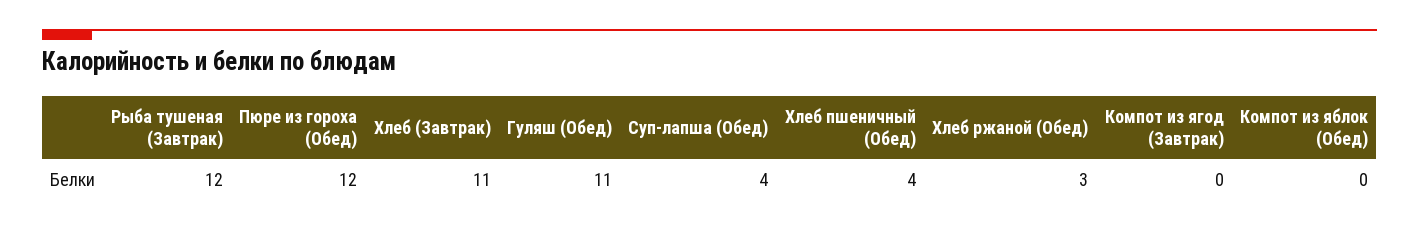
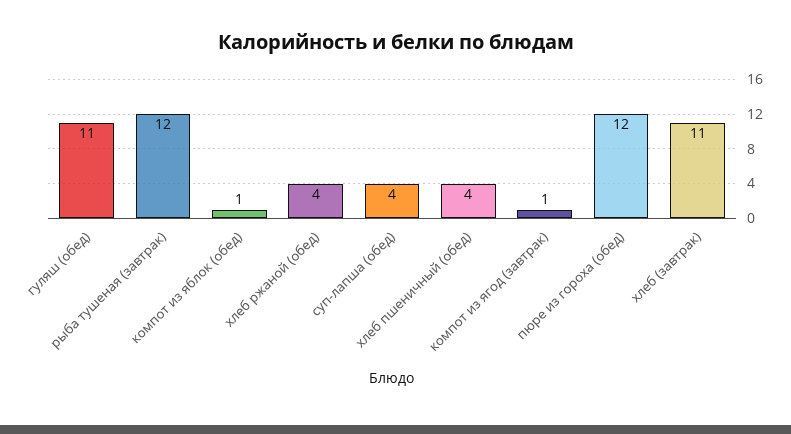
Хлеб ржаной (Обед): 3 -> 4
Компот из ягод (Завтрак): 0 -> 1
Компот из яблок (Обед): 0 -> 1

